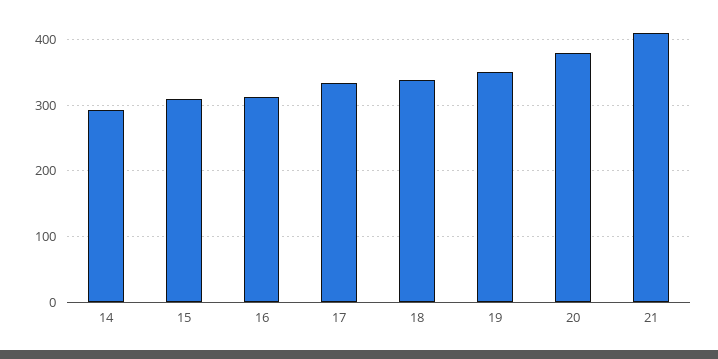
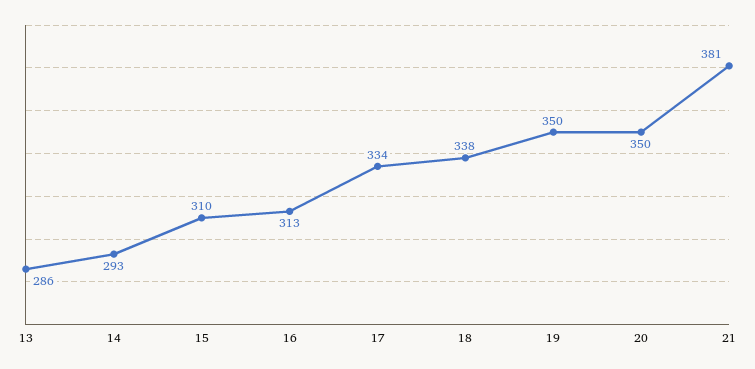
20: 380 -> 350
21: 410 -> 381
13: none -> 286

